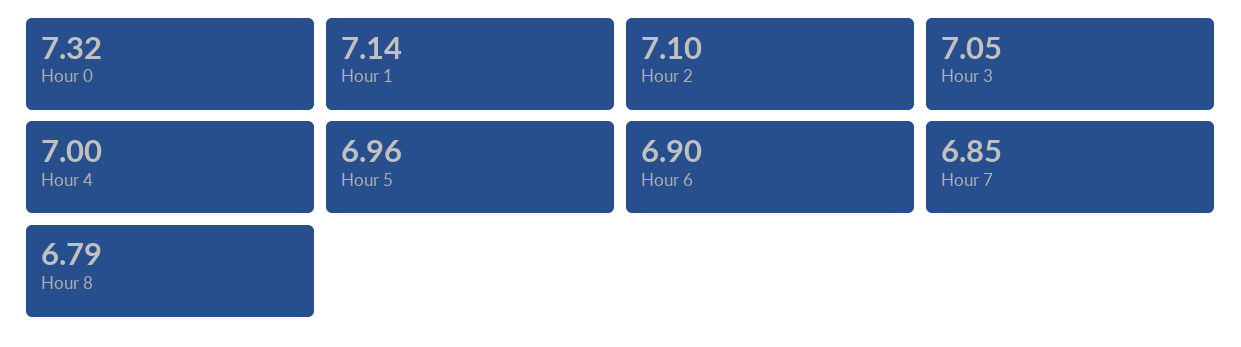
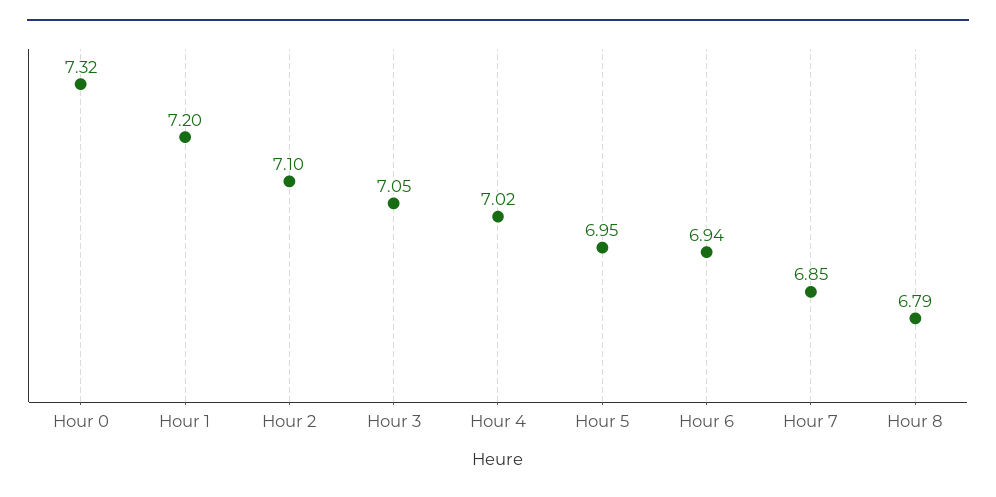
Hour 1: 7.14 -> 7.2
Hour 4: 7 -> 7.02
Hour 5: 6.96 -> 6.95
Hour 6: 6.9 -> 6.94

